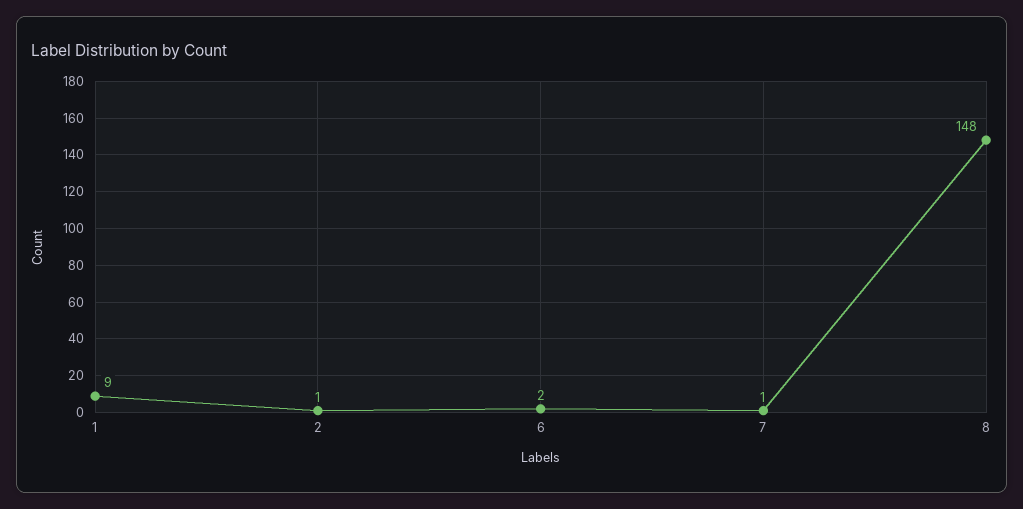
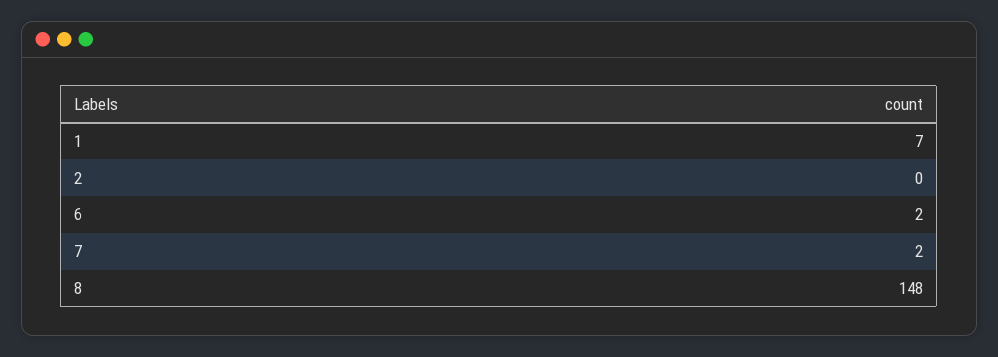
1: 9 -> 7
2: 1 -> 0
7: 1 -> 2

